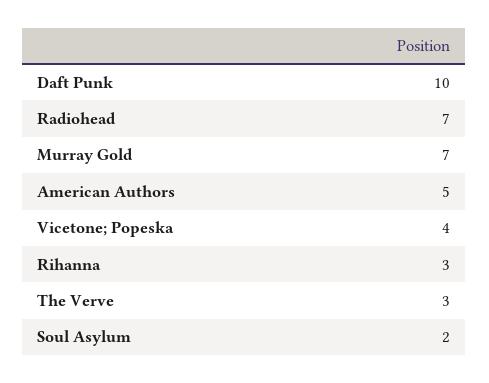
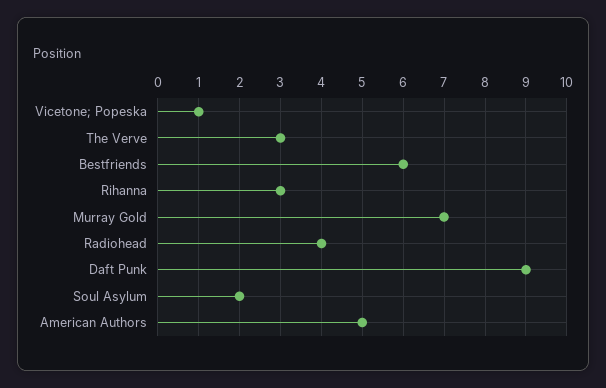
Daft Punk: 10 -> 9
Radiohead: 7 -> 4
Vicetone; Popeska: 4 -> 1
Bestfriends: none -> 6

